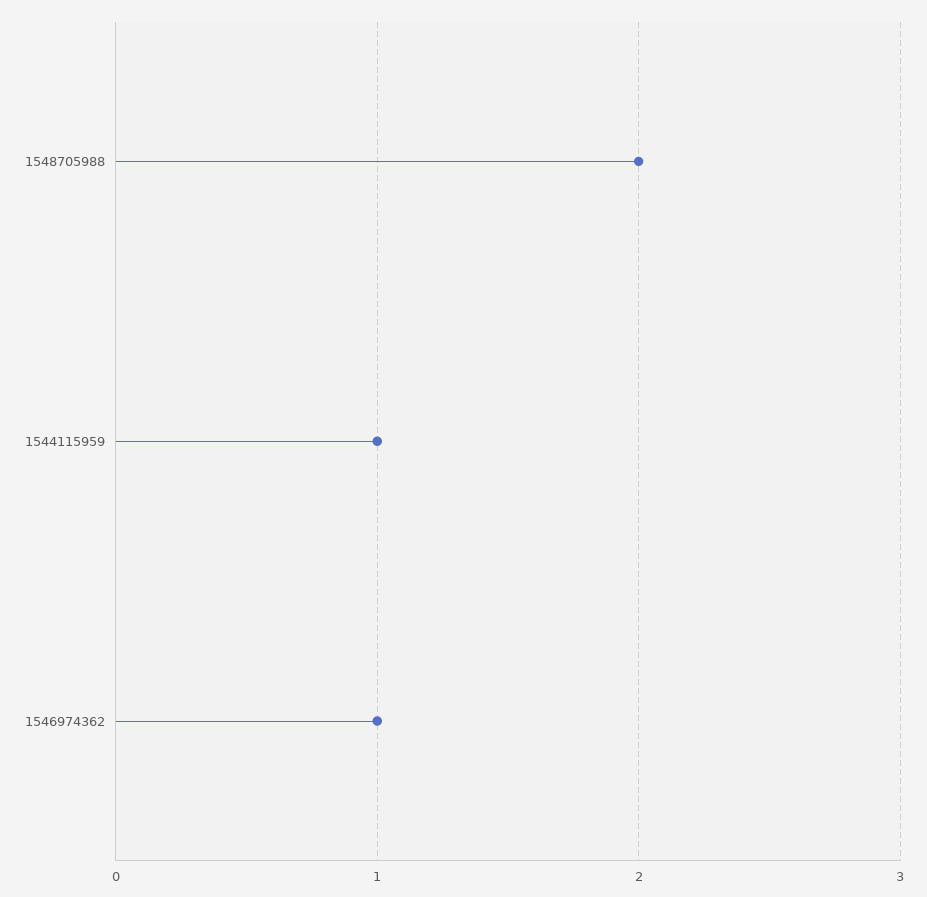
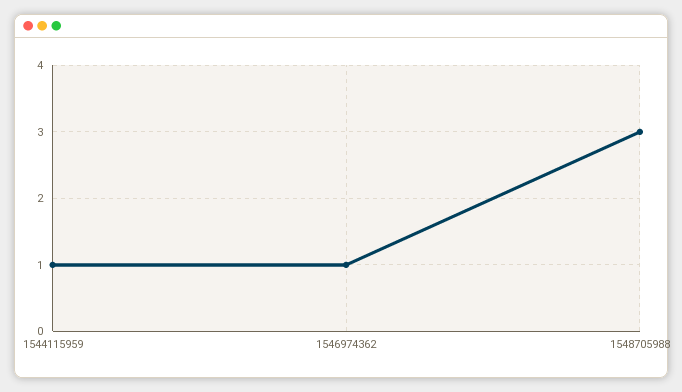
1548705988: 2 -> 3

